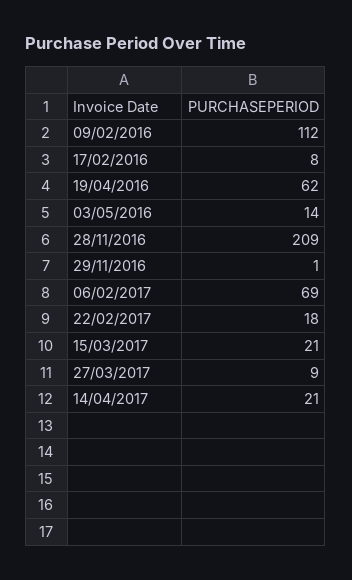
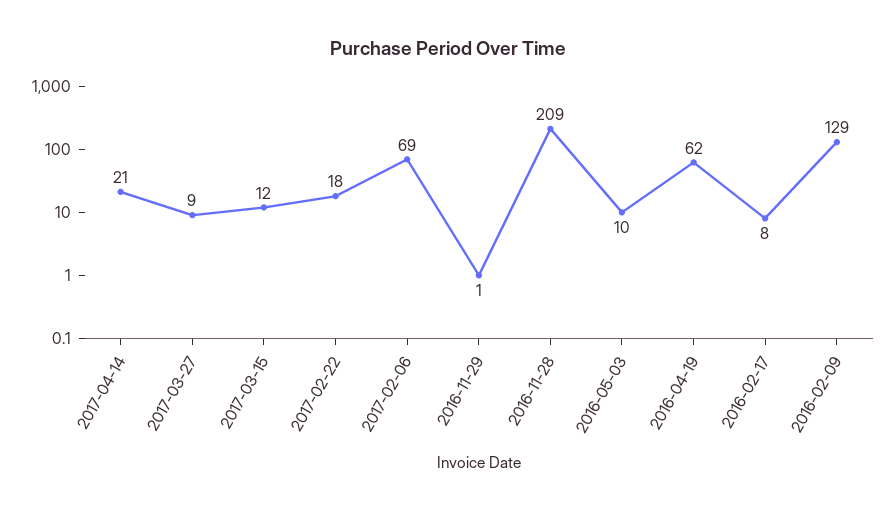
09/02/2016: 112 -> 129
03/05/2016: 14 -> 10
15/03/2017: 21 -> 12

